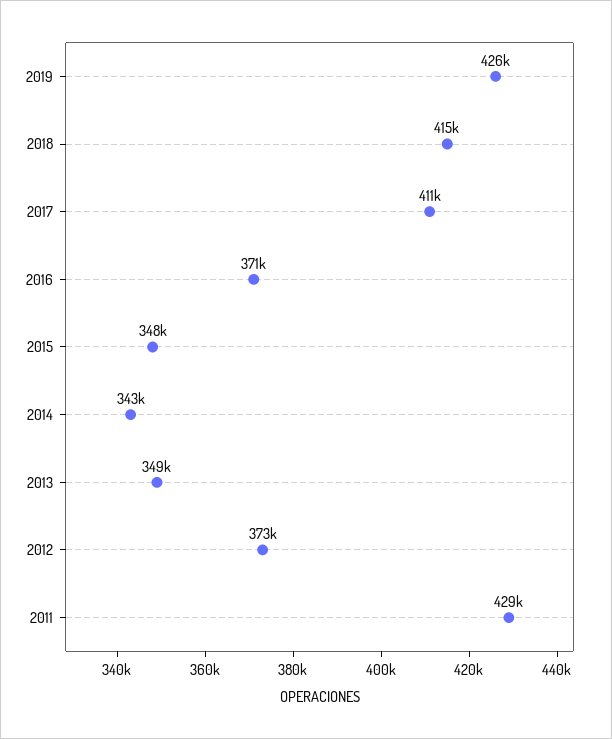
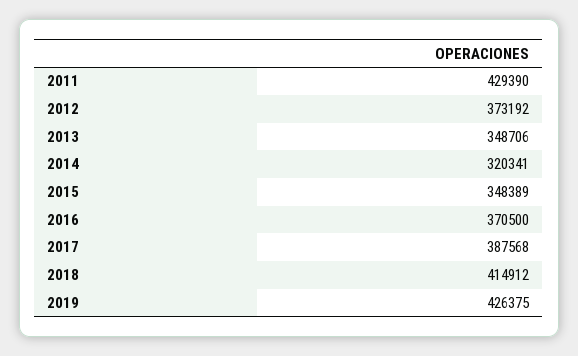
2017: 411000 -> 387568
2014: 343000 -> 320341

